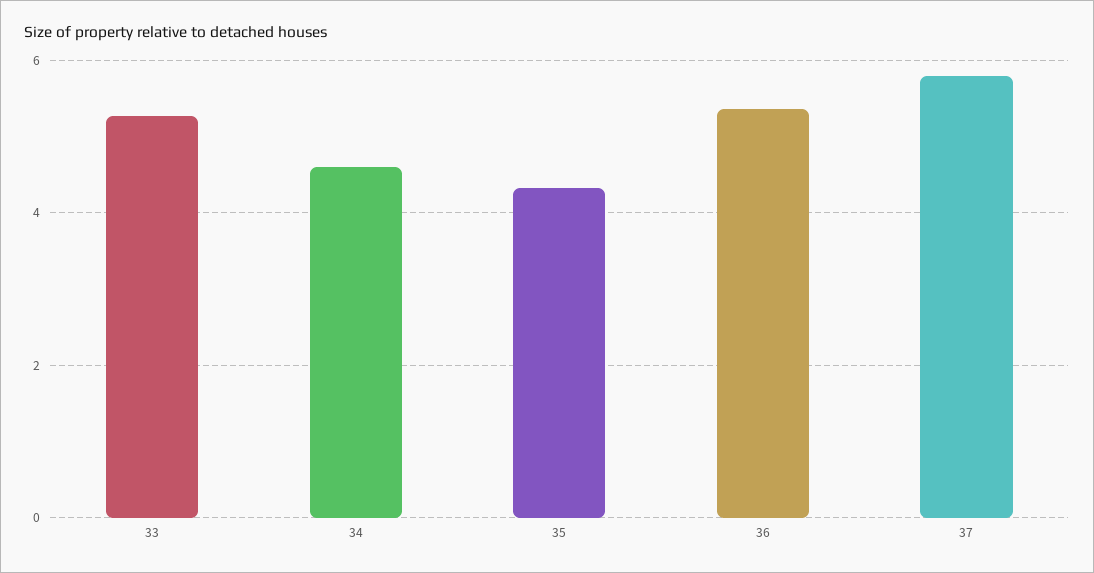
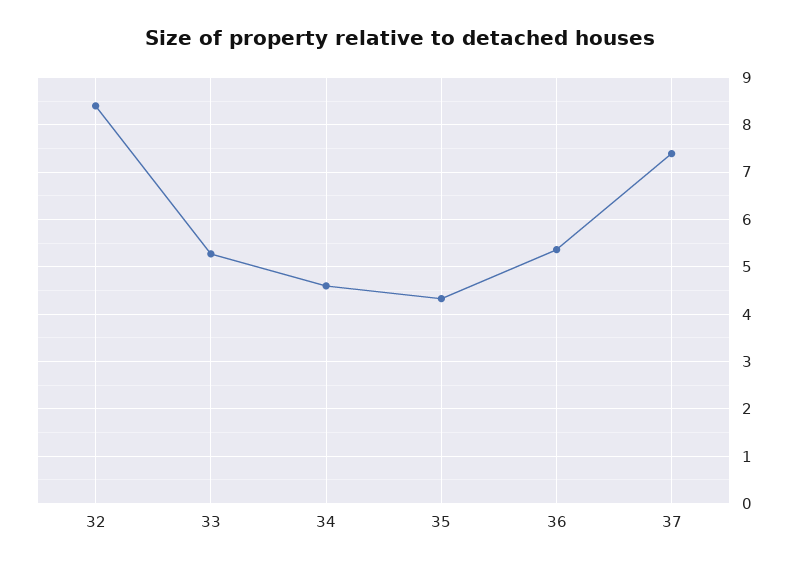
37: 5.8 -> 7.4
32: none -> 8.4

